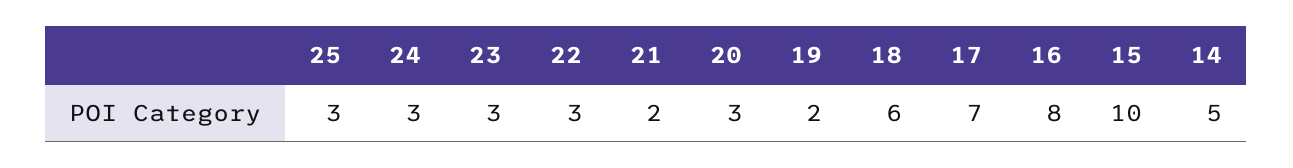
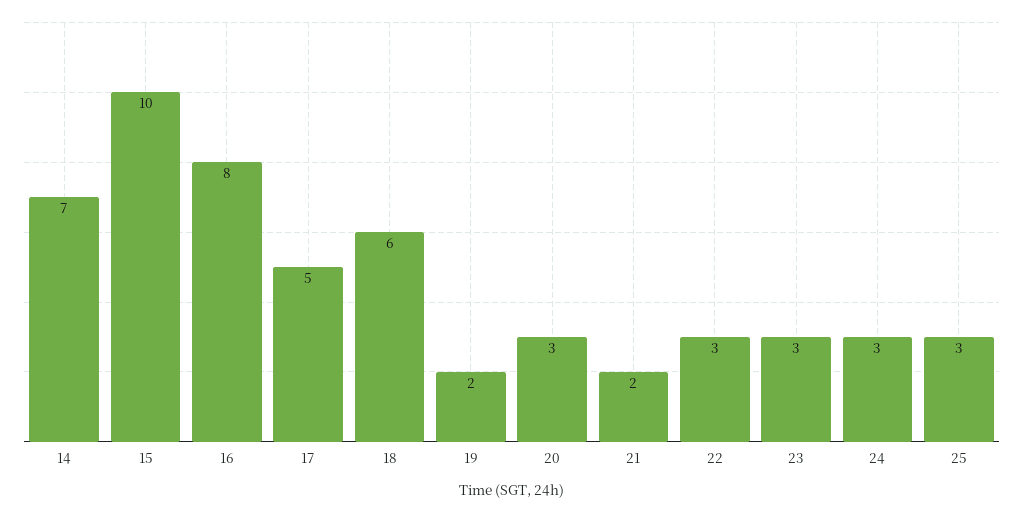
17: 7 -> 5
14: 5 -> 7

